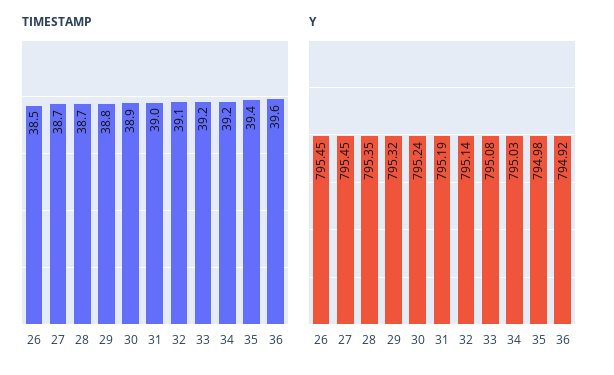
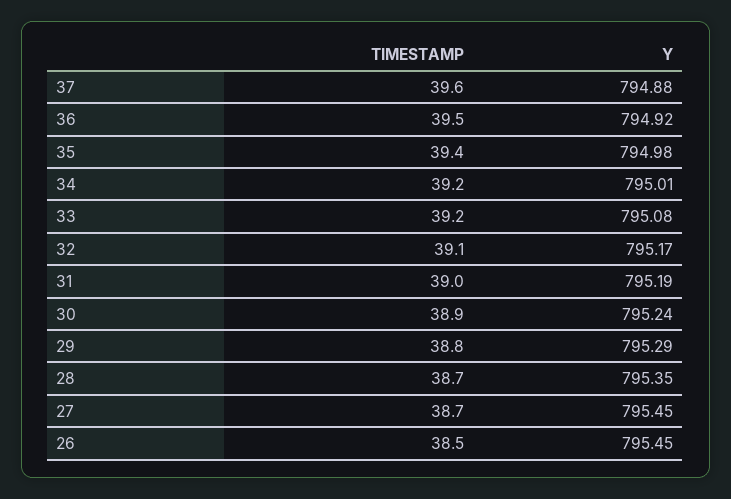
TIMESTAMP, 36: 39.6 -> 39.5
Y, 29: 795.32 -> 795.29
Y, 32: 795.14 -> 795.17
Y, 34: 795.03 -> 795.01
TIMESTAMP, 37: none -> 39.6
Y, 37: none -> 794.88

